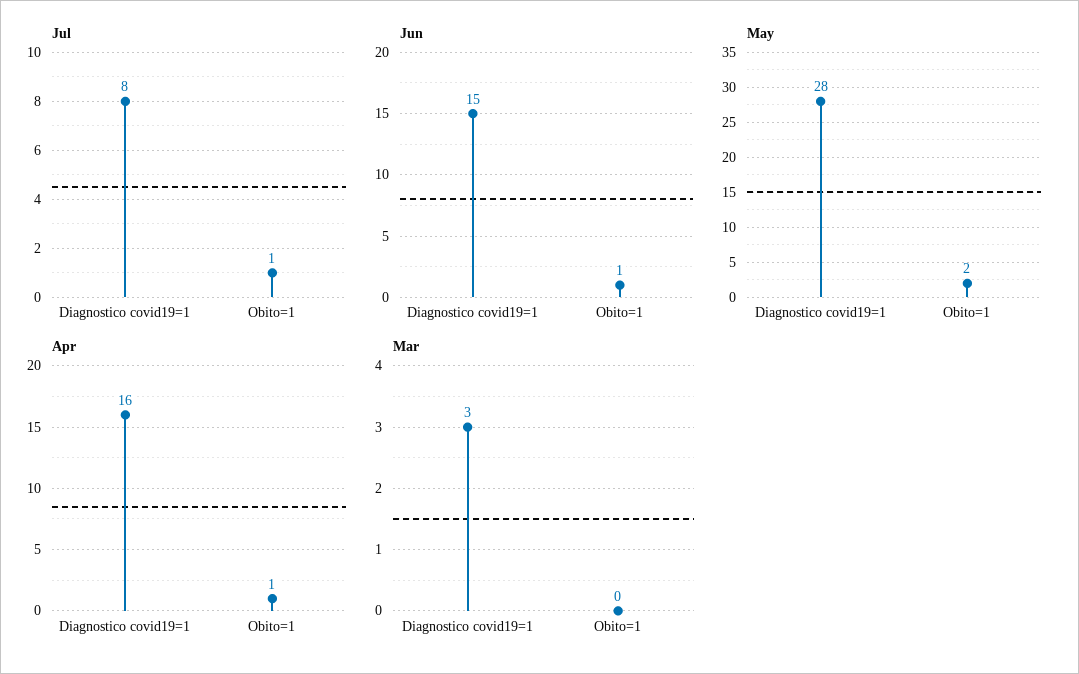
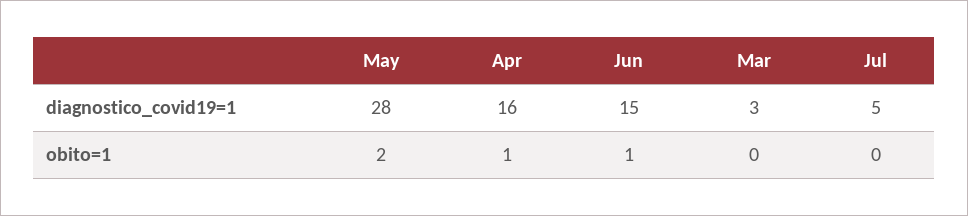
Jul, Diagnostico covid19=1: 8 -> 5
Jul, Obito=1: 1 -> 0

